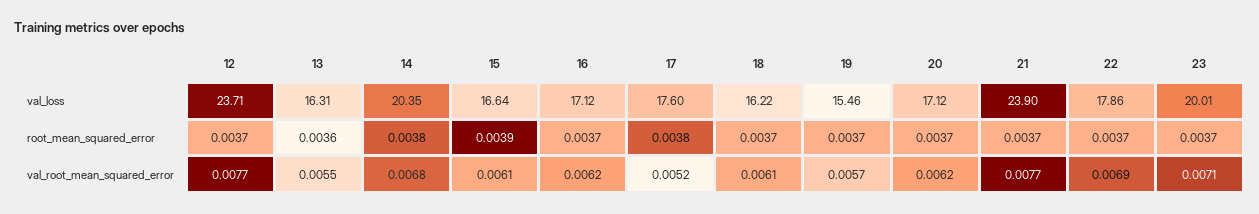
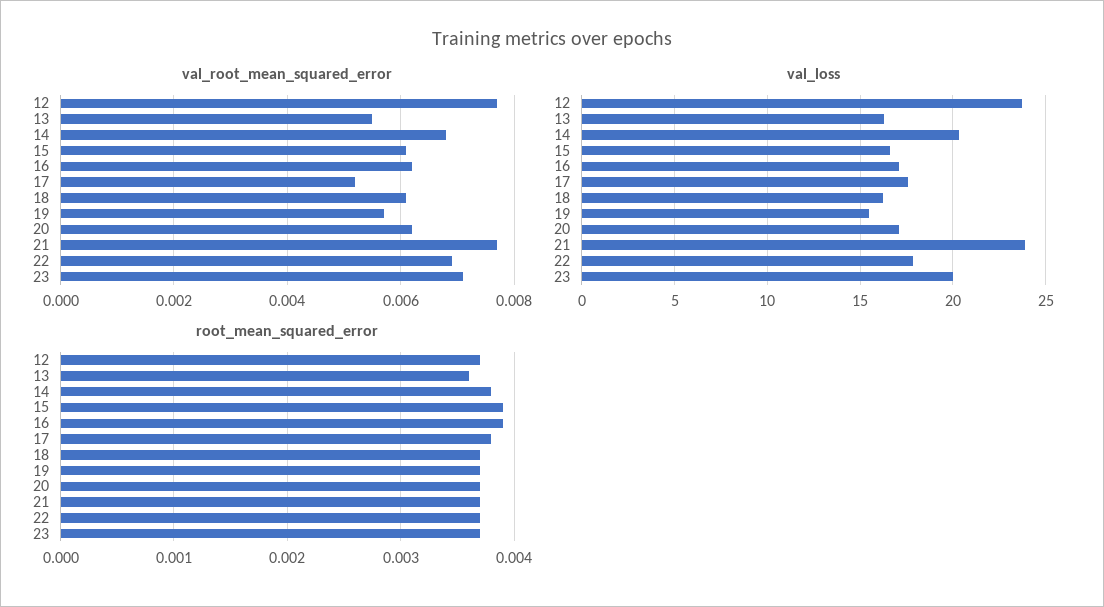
root_mean_squared_error, 16: 0.0037 -> 0.0039

